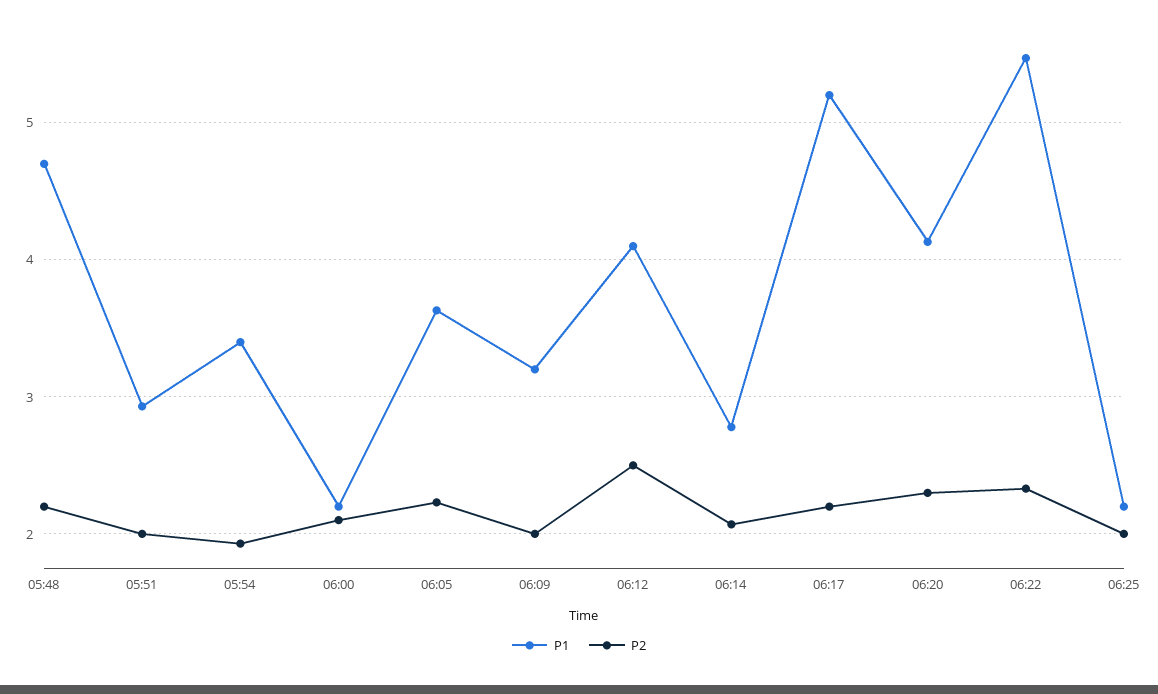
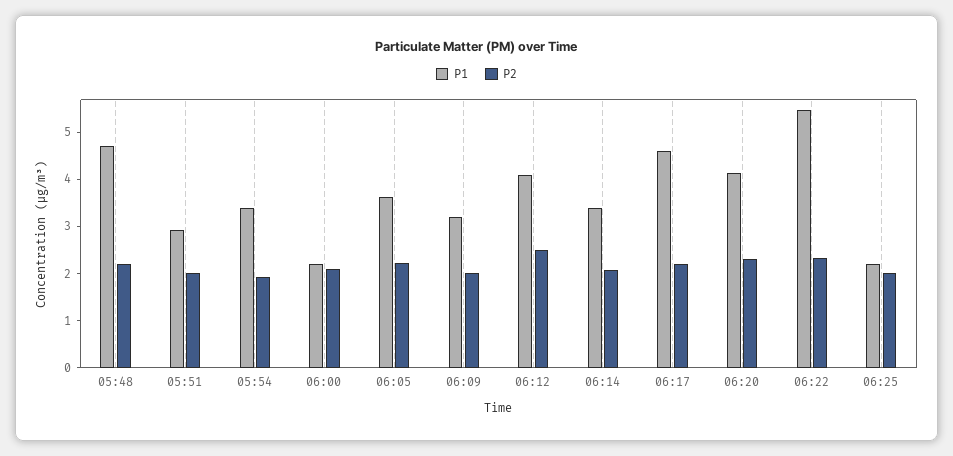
P1, 06:14: 2.8 -> 3.4
P1, 06:17: 5.2 -> 4.6

